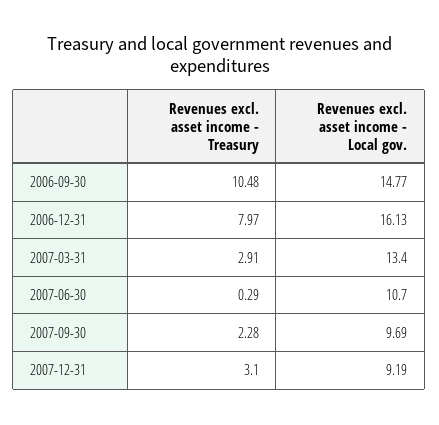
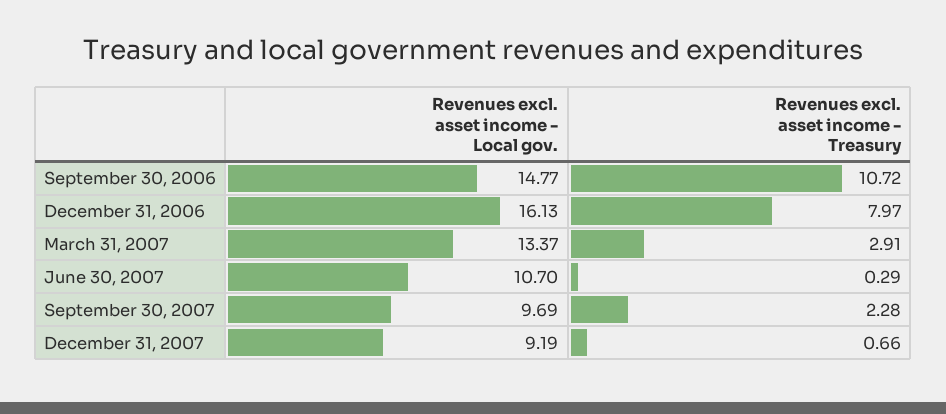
Revenues excl. asset income - Treasury, 2006-09-30: 10.48 -> 10.72
Revenues excl. asset income - Local gov., 2007-03-31: 13.4 -> 13.37
Revenues excl. asset income - Treasury, 2007-12-31: 3.1 -> 0.66

